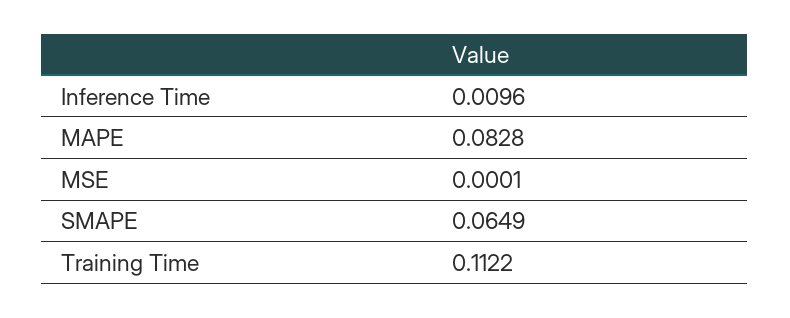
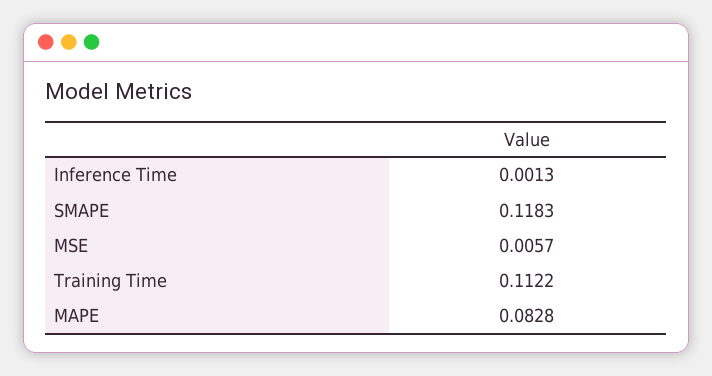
Inference Time: 0.0096 -> 0.0013
MSE: 0.0001 -> 0.0057
SMAPE: 0.0649 -> 0.1183

